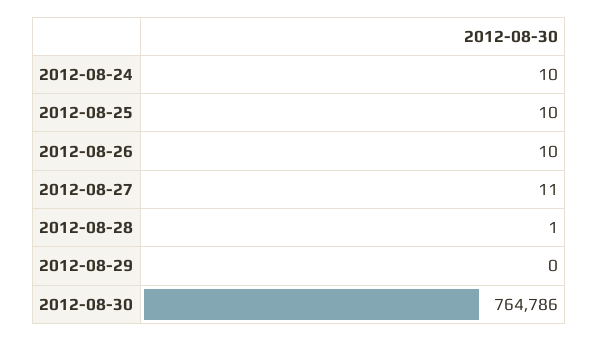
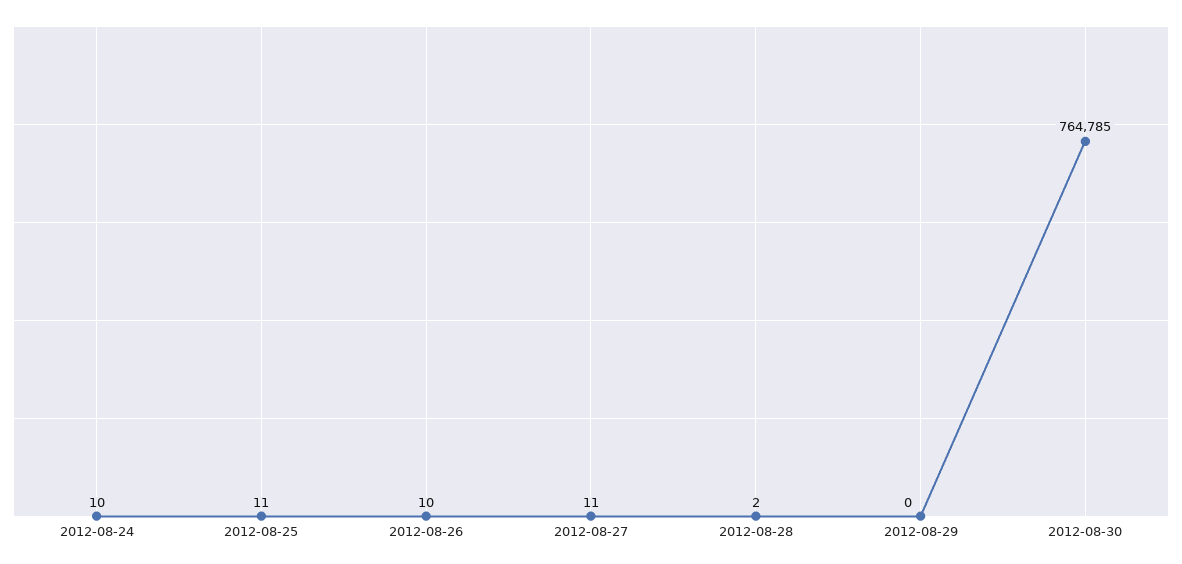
2012-08-25: 10 -> 11
2012-08-28: 1 -> 2
2012-08-30: 764786 -> 764785

